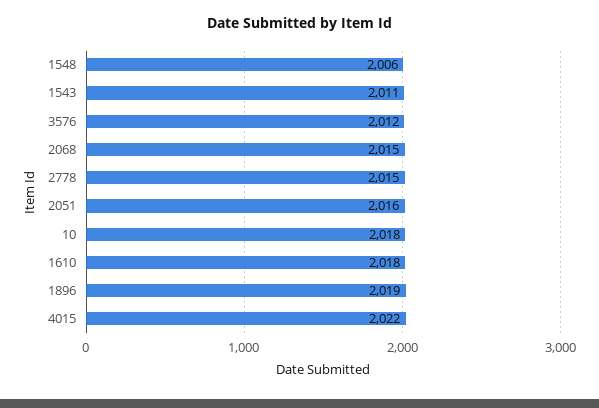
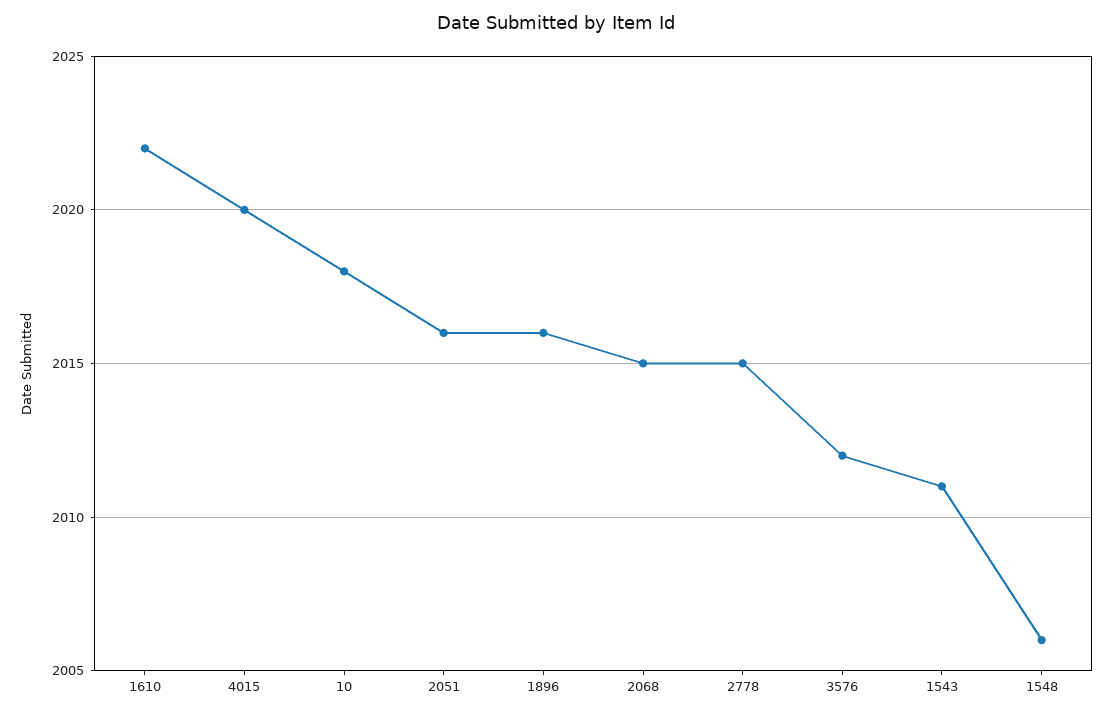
1610: 2018 -> 2022
1896: 2019 -> 2016
4015: 2022 -> 2020

